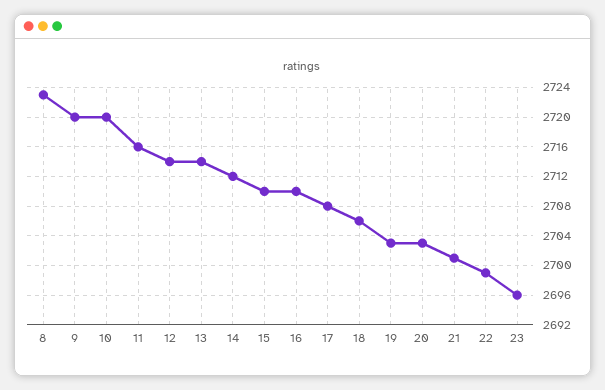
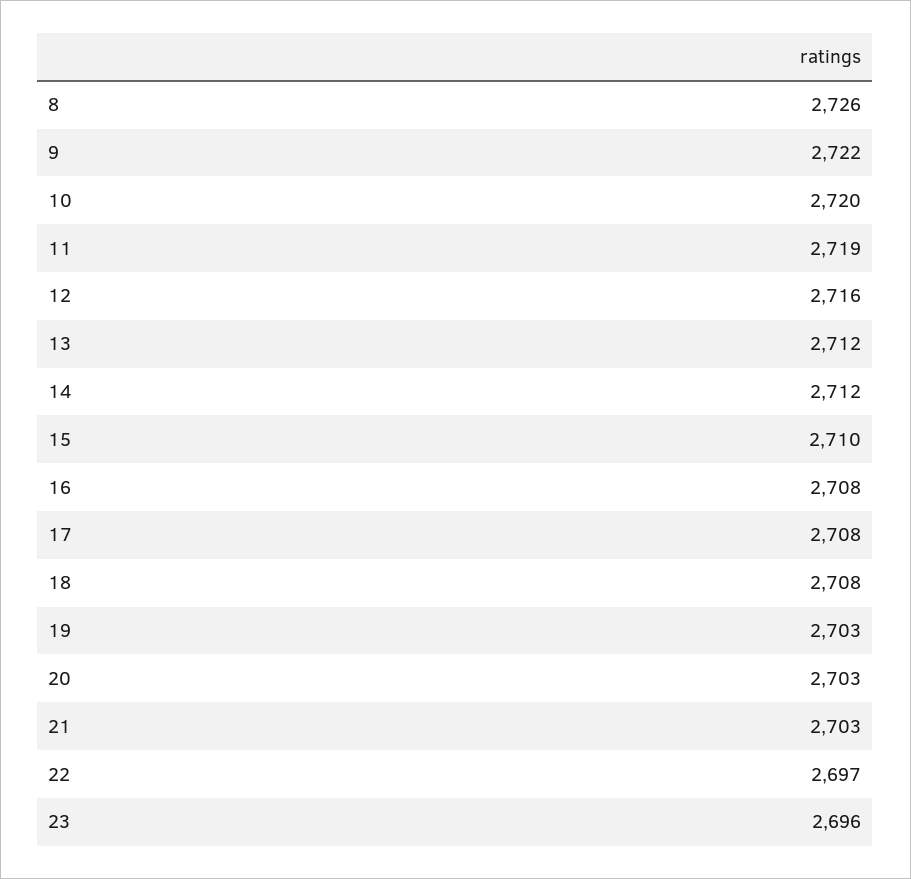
8: 2723 -> 2726
9: 2720 -> 2722
11: 2716 -> 2719
12: 2714 -> 2716
13: 2714 -> 2712
16: 2710 -> 2708
18: 2706 -> 2708
21: 2701 -> 2703
22: 2699 -> 2697

